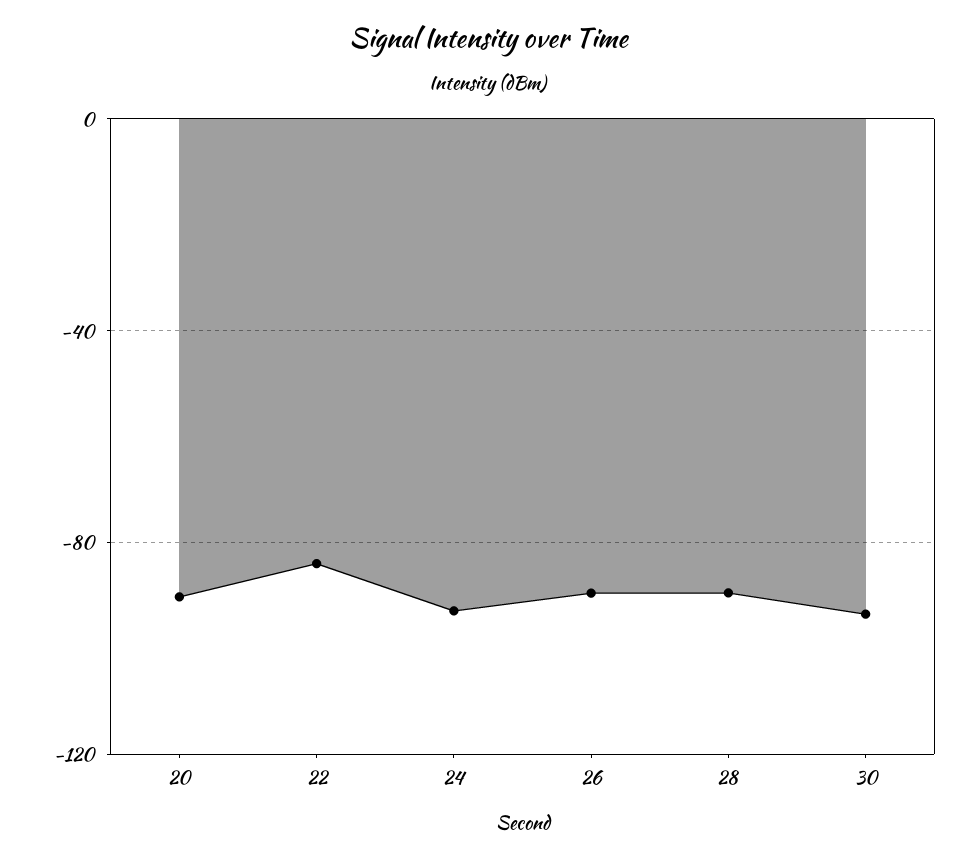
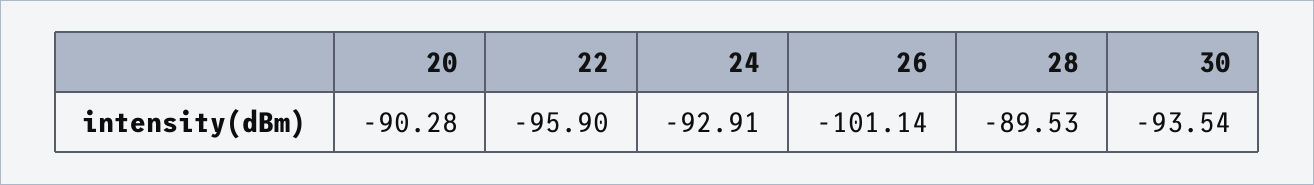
22: -85 -> -95.9
26: -90 -> -101.14

